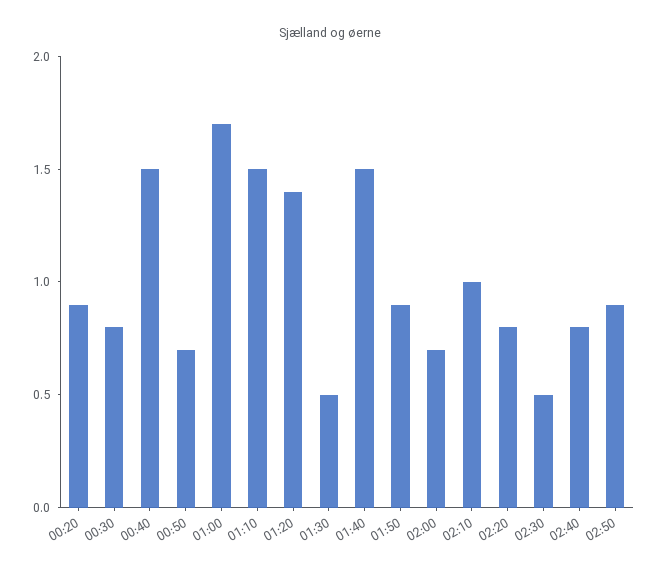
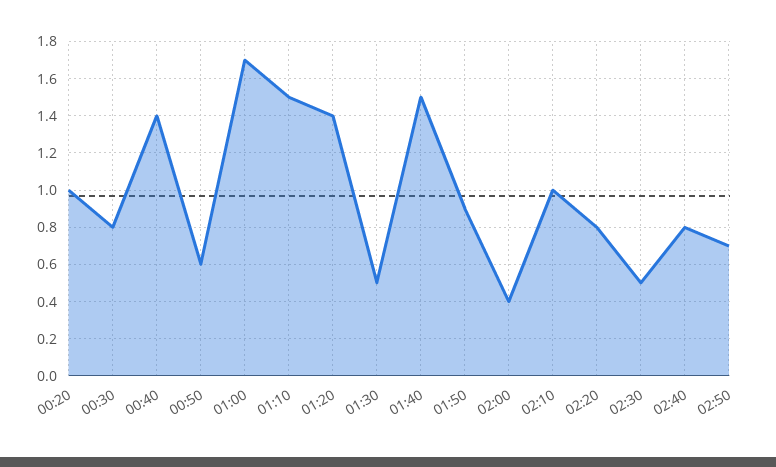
00:20: 0.9 -> 1
00:40: 1.5 -> 1.4
00:50: 0.7 -> 0.6
02:00: 0.7 -> 0.4
02:50: 0.9 -> 0.7

